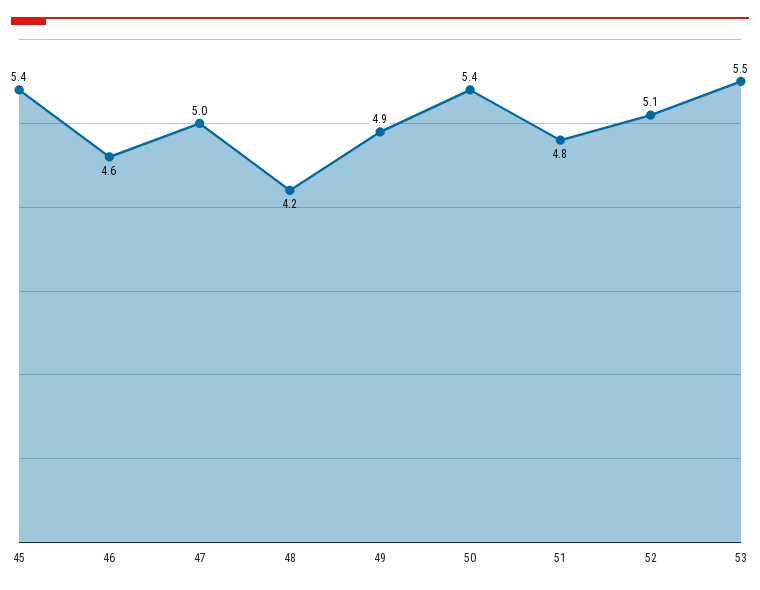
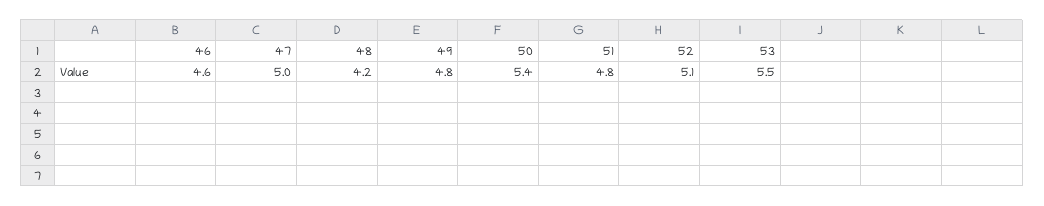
45: 5.4 -> none
49: 4.9 -> 4.8

